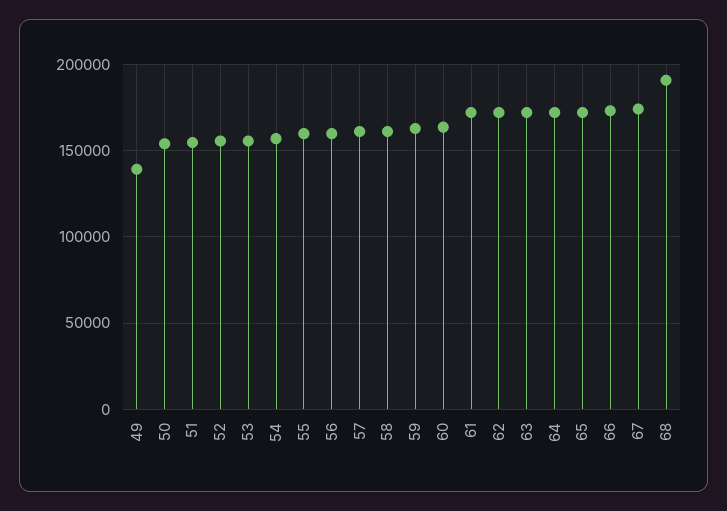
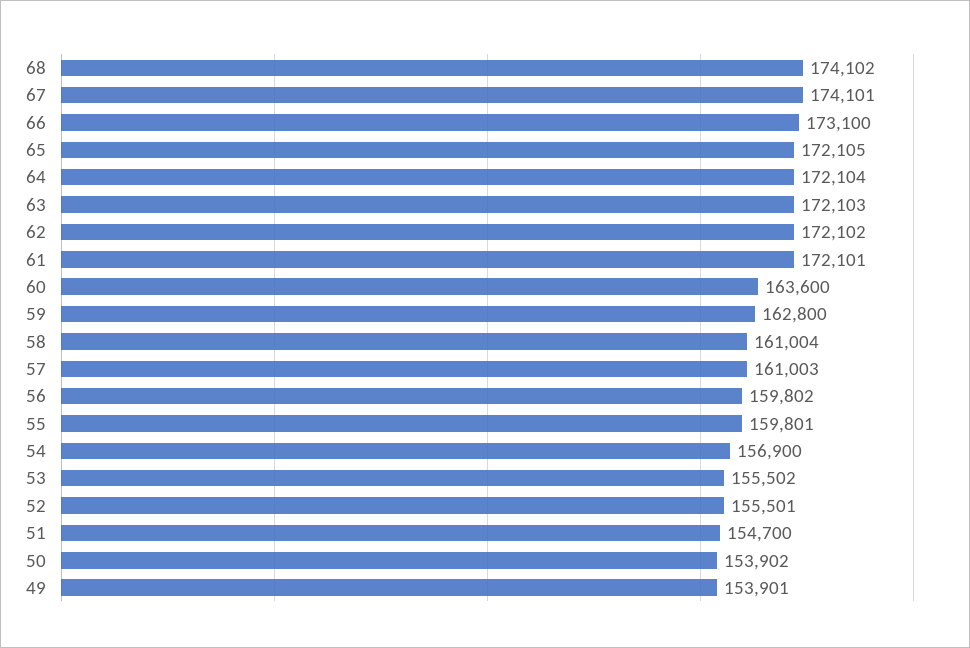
49: 140000 -> 153901
68: 190000 -> 174102

